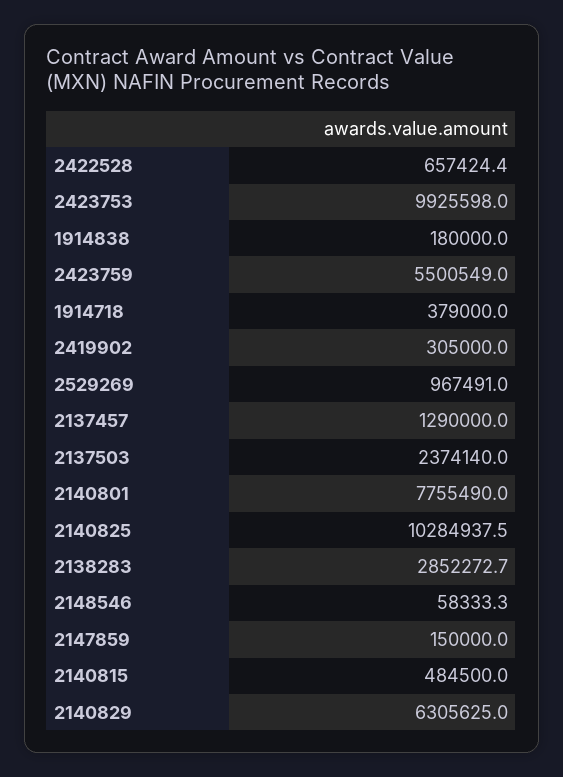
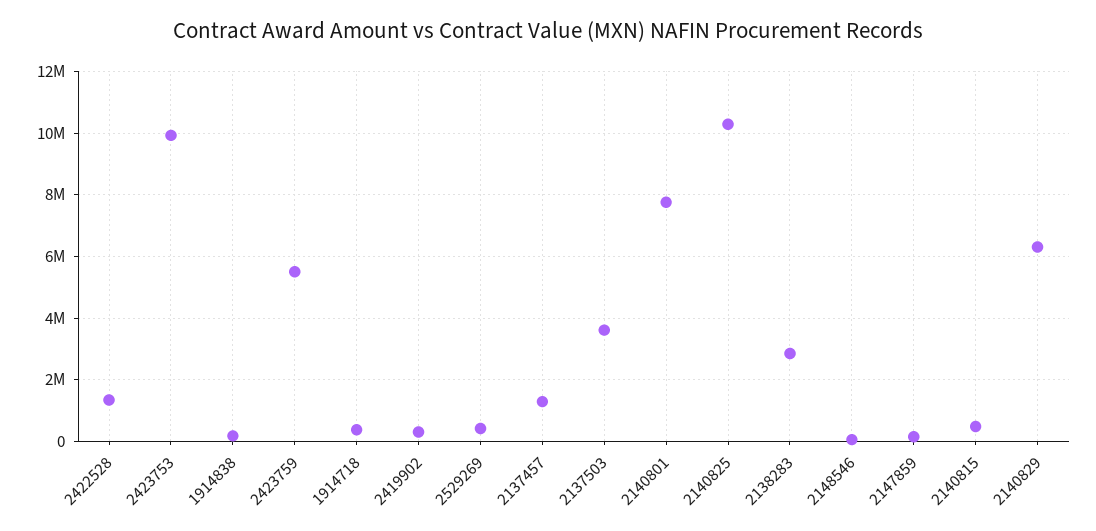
2422528: 657424.4 -> 1400000
2529269: 967491 -> 400000
2137503: 2374140 -> 3600000

